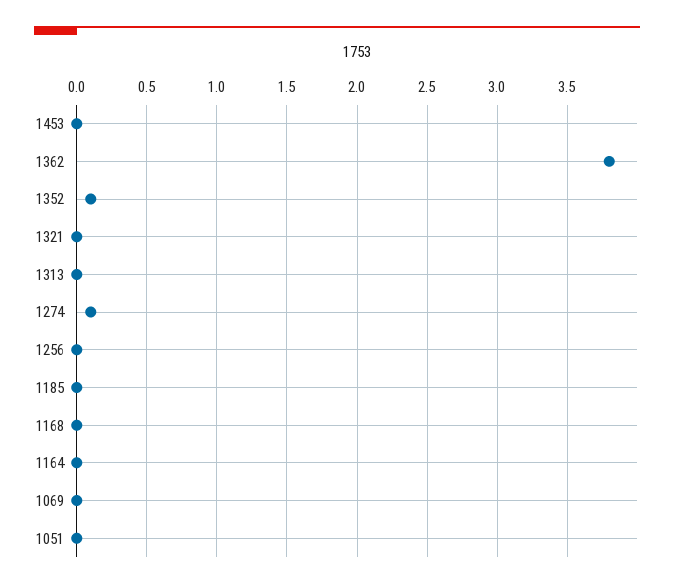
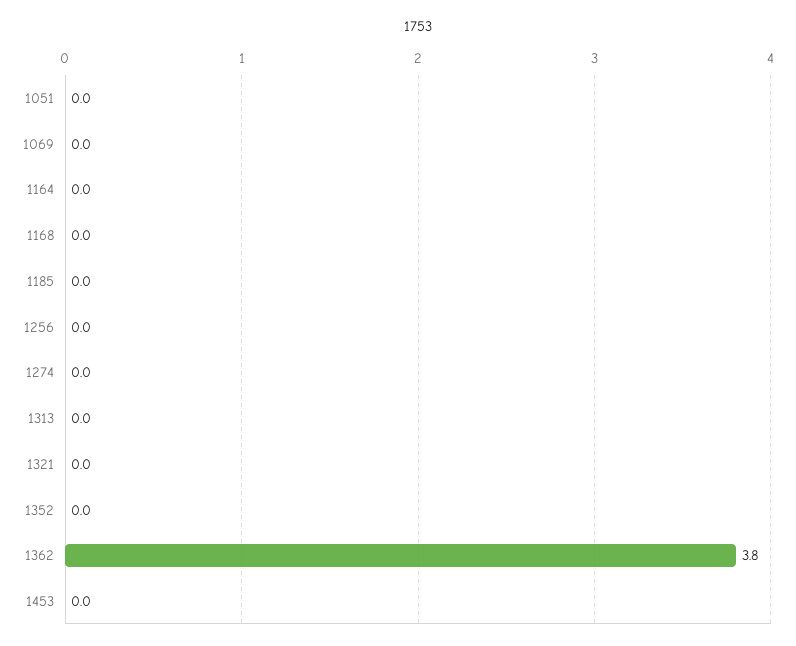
1352: 0.1 -> 0
1274: 0.1 -> 0

